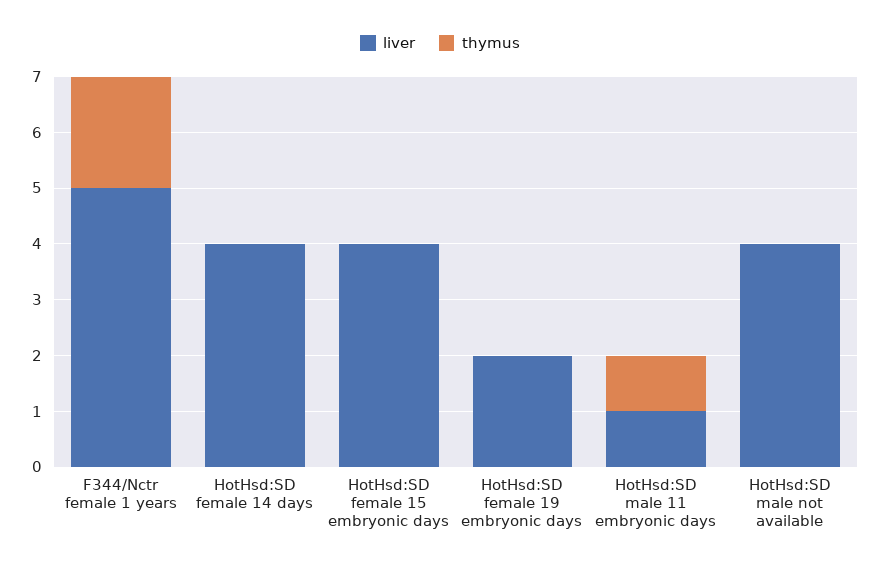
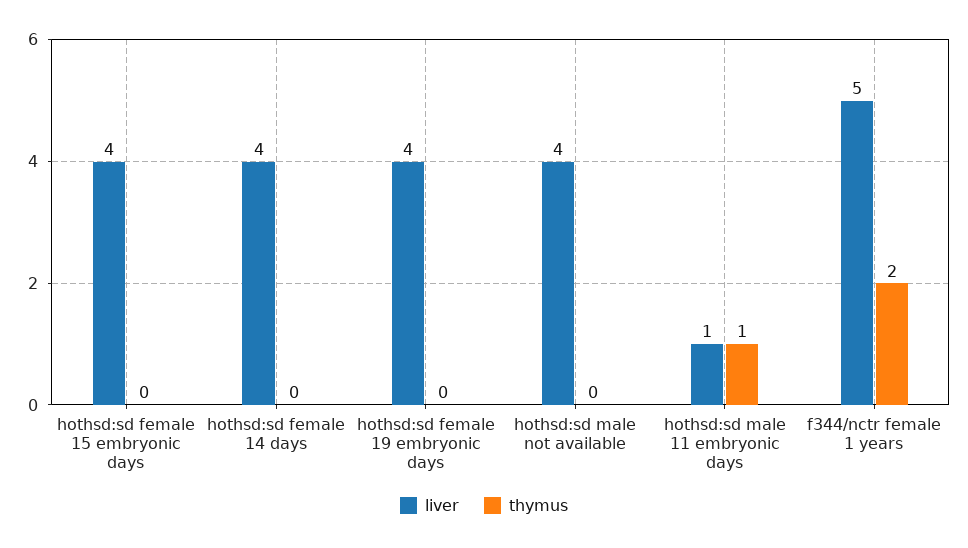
liver, HotHsd:SD female 19 embryonic days: 2 -> 4

